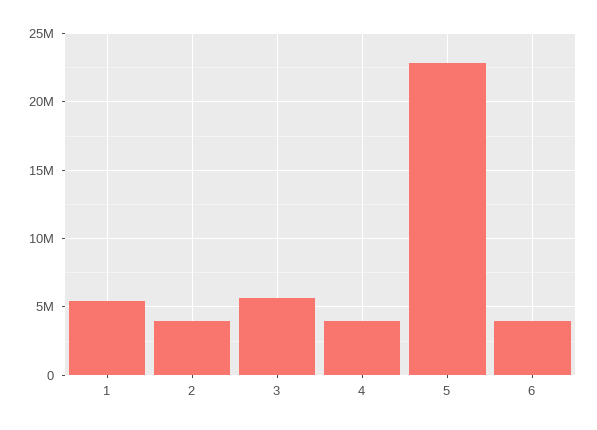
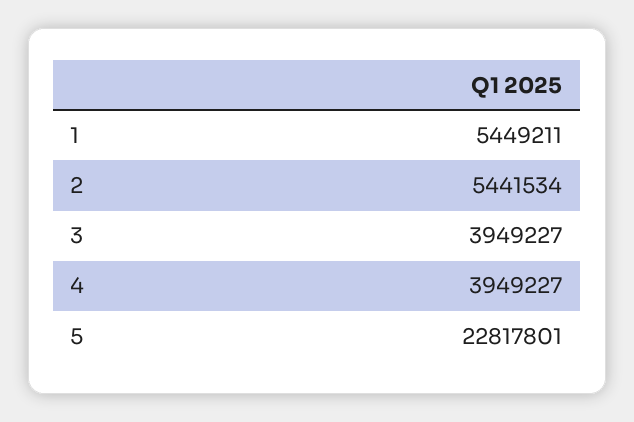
2: 4000000 -> 5441534
3: 5500000 -> 3949227
6: 4000000 -> none

